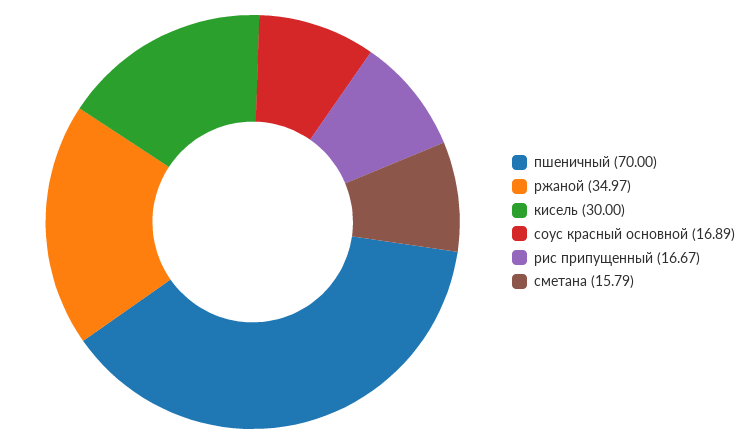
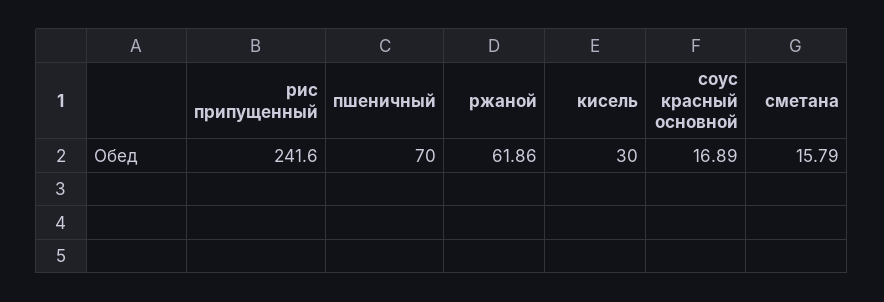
ржаной: 34.97 -> 61.86
рис припущенный: 16.67 -> 241.6

